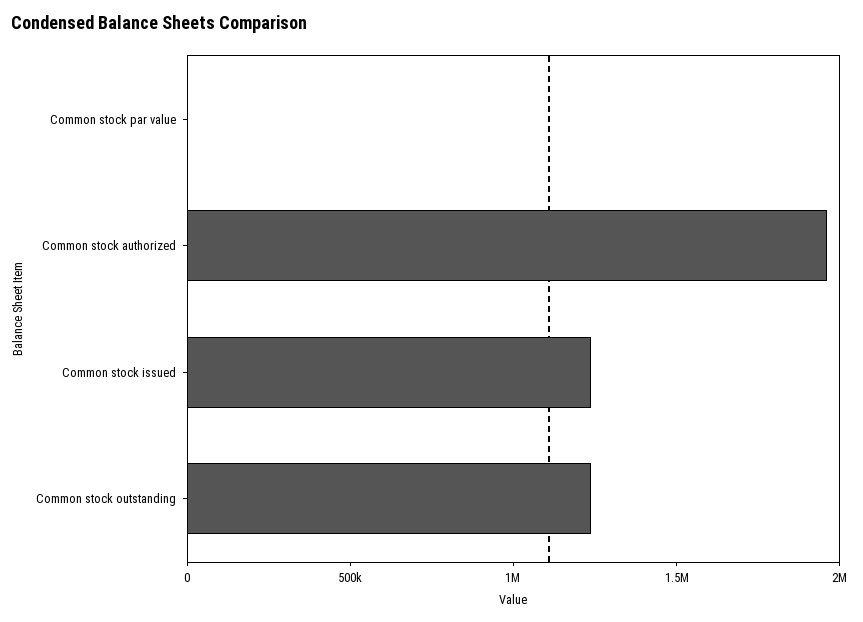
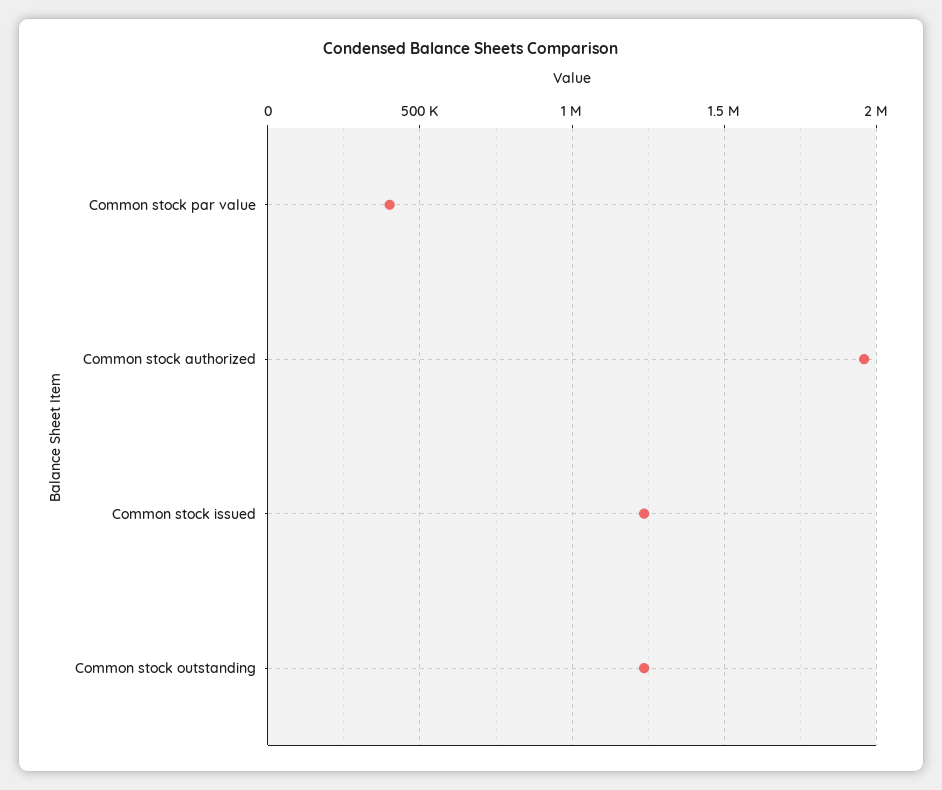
Common stock par value: 0 -> 400000

